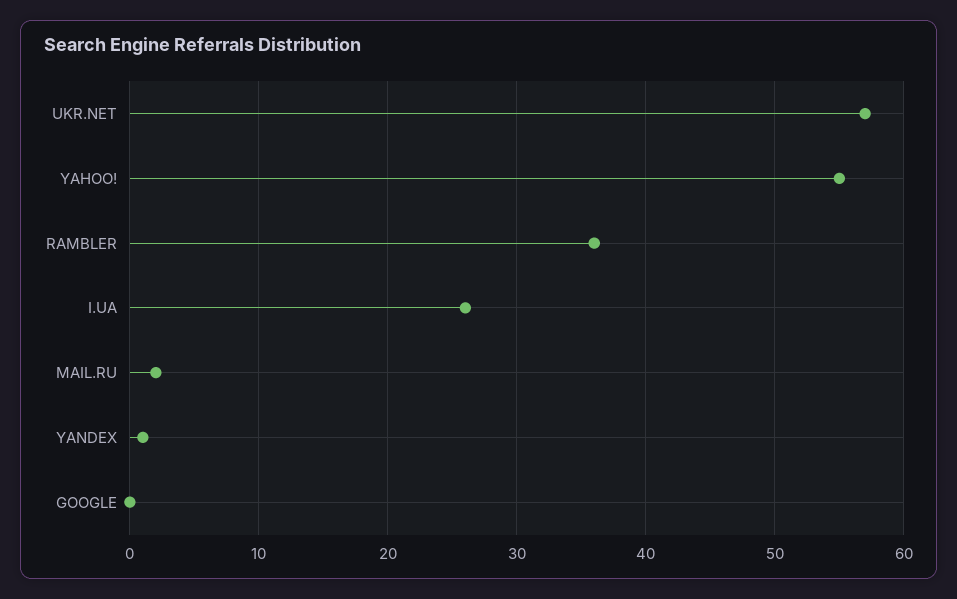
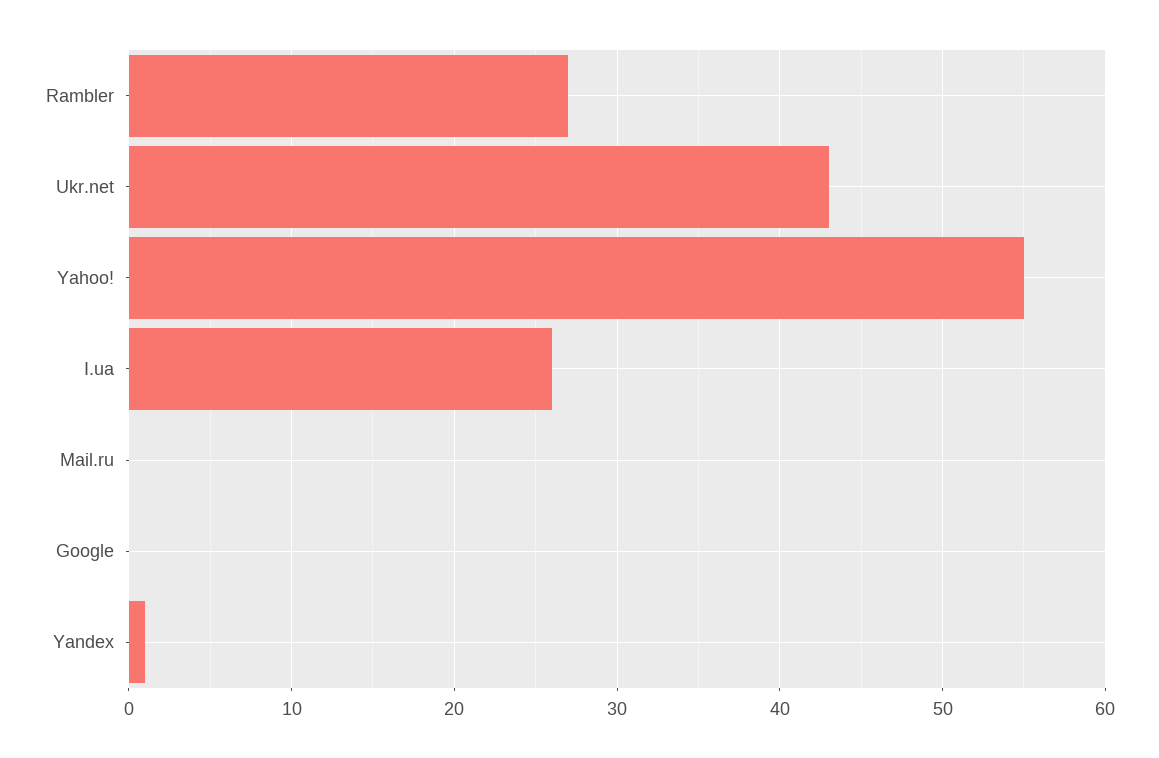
UKR.NET: 57 -> 43
RAMBLER: 36 -> 27
MAIL.RU: 2 -> 0

